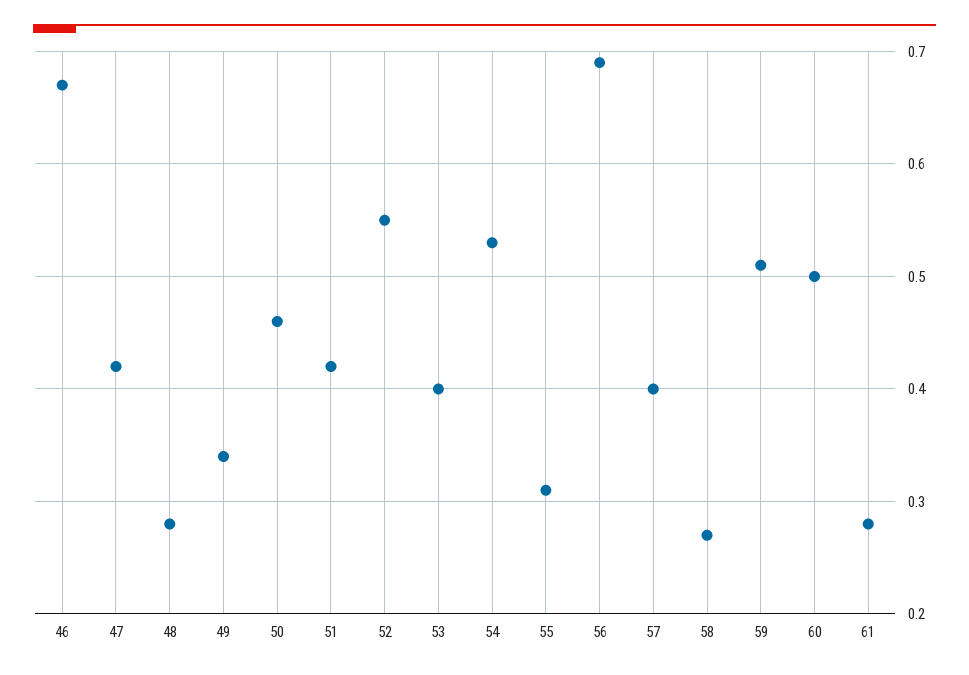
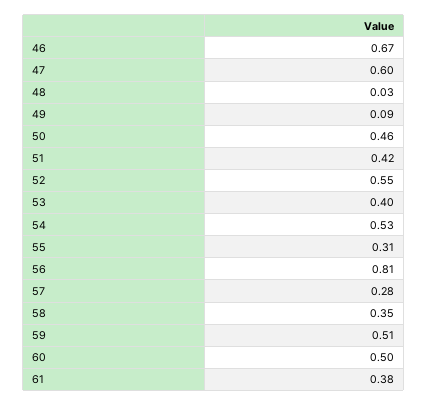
47: 0.42 -> 0.6
48: 0.28 -> 0.03
49: 0.34 -> 0.09
56: 0.69 -> 0.81
57: 0.4 -> 0.28
58: 0.27 -> 0.35
61: 0.28 -> 0.38

